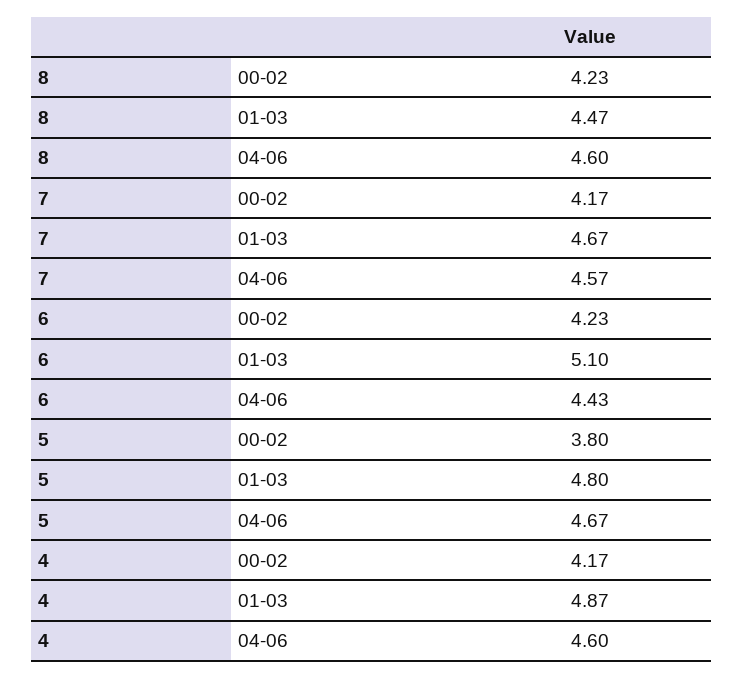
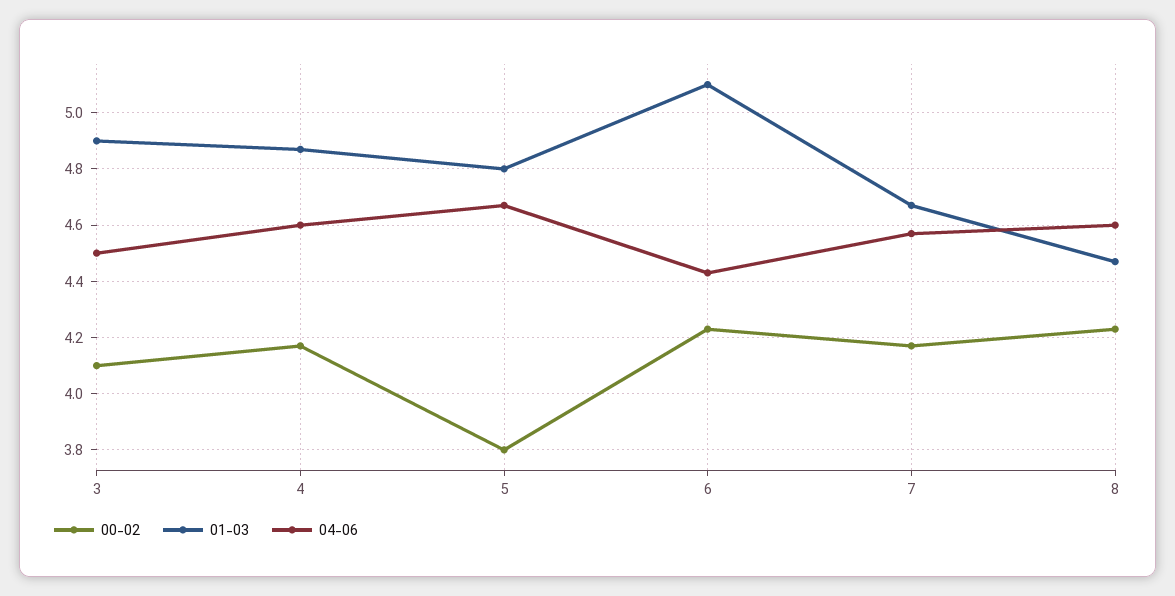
00-02, 3: none -> 4.1
01-03, 3: none -> 4.9
04-06, 3: none -> 4.5

